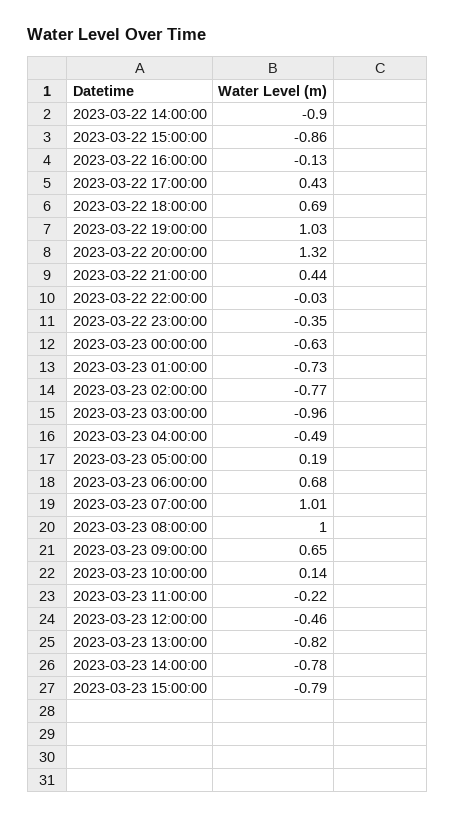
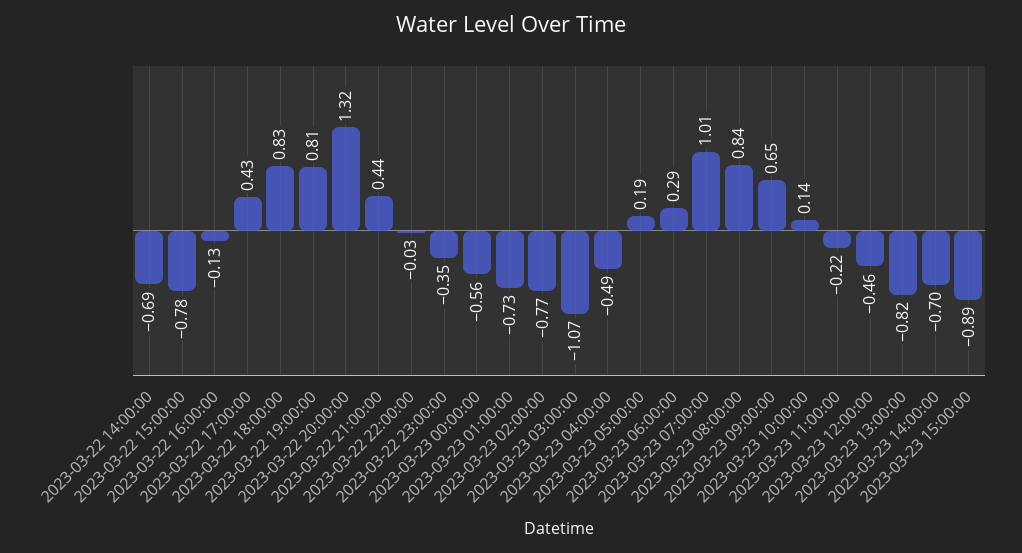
2023-03-22 14:00:00: -0.9 -> -0.69
2023-03-22 15:00:00: -0.86 -> -0.78
2023-03-22 18:00:00: 0.69 -> 0.83
2023-03-22 19:00:00: 1.03 -> 0.81
2023-03-23 00:00:00: -0.63 -> -0.56
2023-03-23 03:00:00: -0.96 -> -1.07
2023-03-23 06:00:00: 0.68 -> 0.29
2023-03-23 08:00:00: 1 -> 0.84
2023-03-23 14:00:00: -0.78 -> -0.7
2023-03-23 15:00:00: -0.79 -> -0.89

